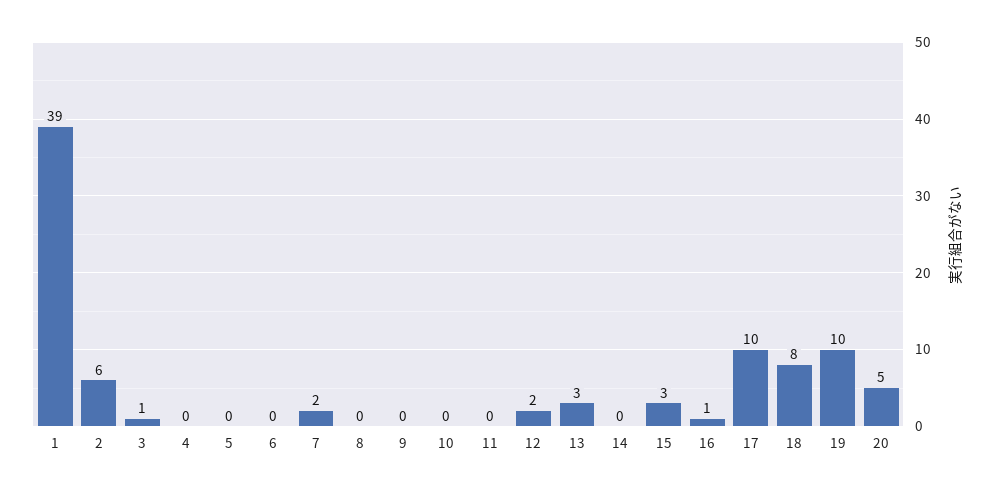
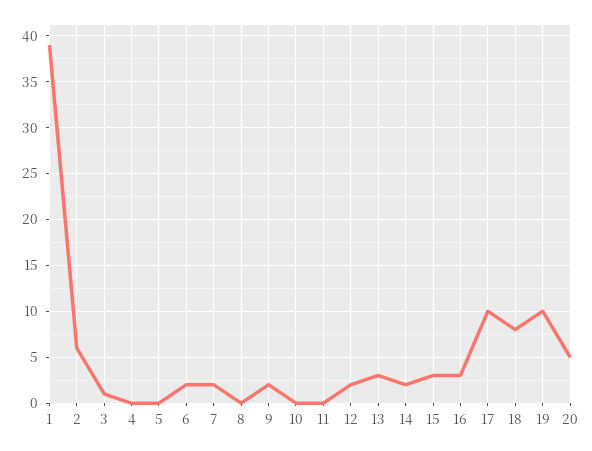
6: 0 -> 2
9: 0 -> 2
14: 0 -> 2
16: 1 -> 3

